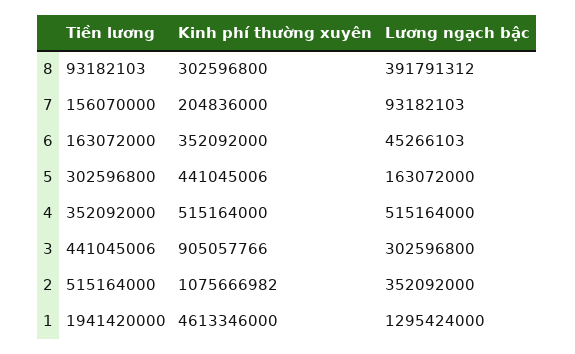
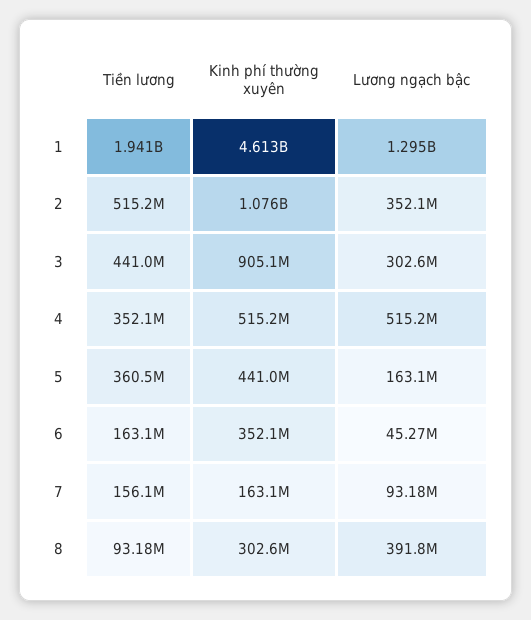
Kinh phí thường xuyên, 7: 204836000 -> 163100000
Tiền lương, 5: 302596800 -> 360500000

